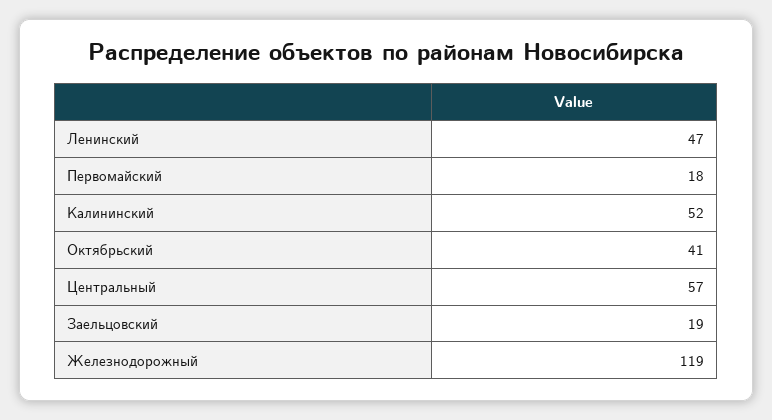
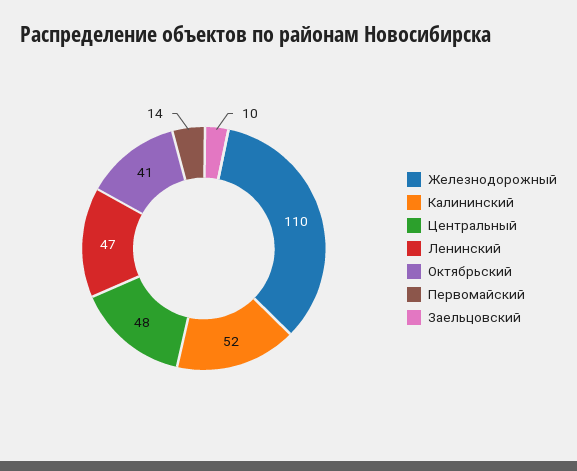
Первомайский: 18 -> 14
Центральный: 57 -> 48
Заельцовский: 19 -> 10
Железнодорожный: 119 -> 110

